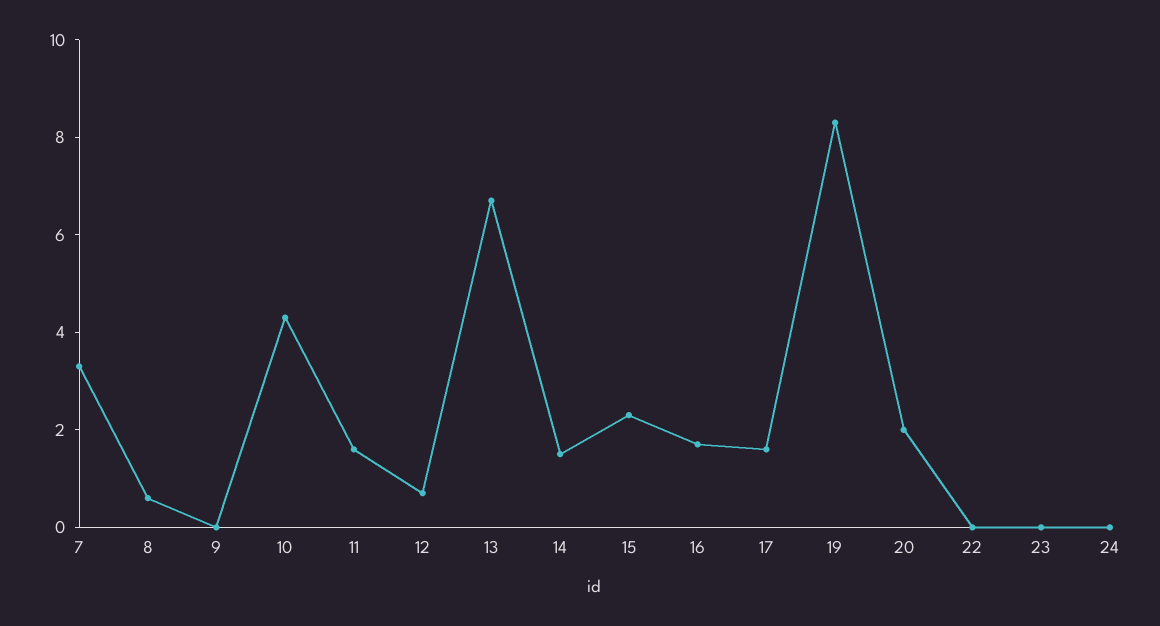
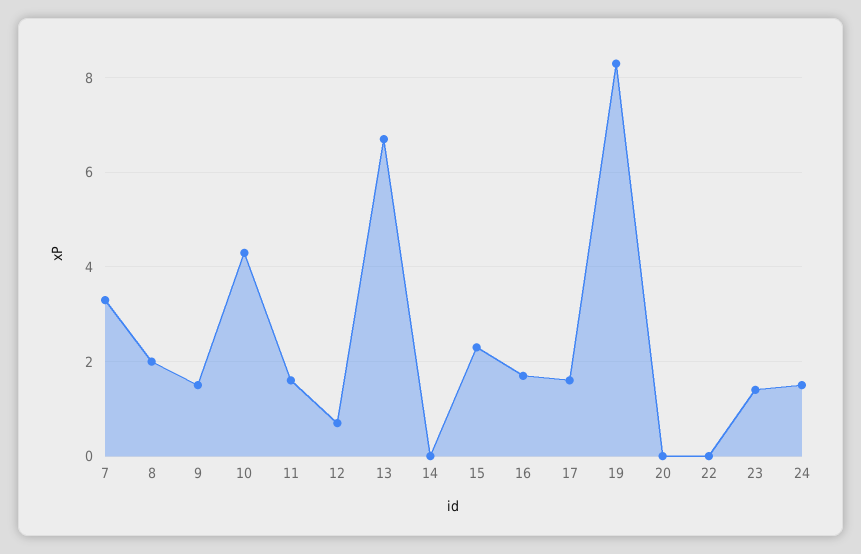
8: 0.5 -> 2
9: 0 -> 1.5
14: 1.5 -> 0
20: 2 -> 0
23: 0 -> 1.5
24: 0 -> 1.5

